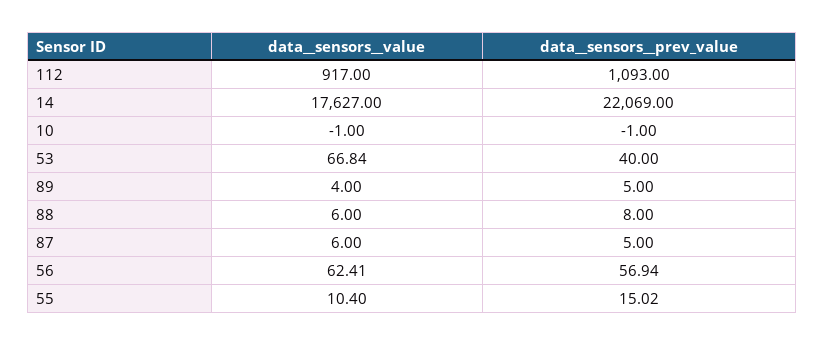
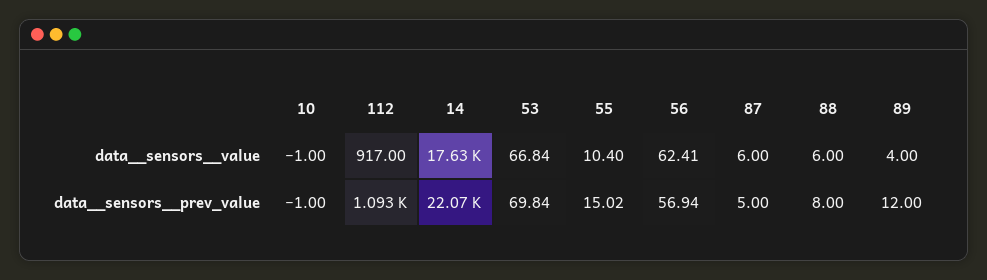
data__sensors__prev_value, 53: 40 -> 69.84
data__sensors__prev_value, 89: 5 -> 12

